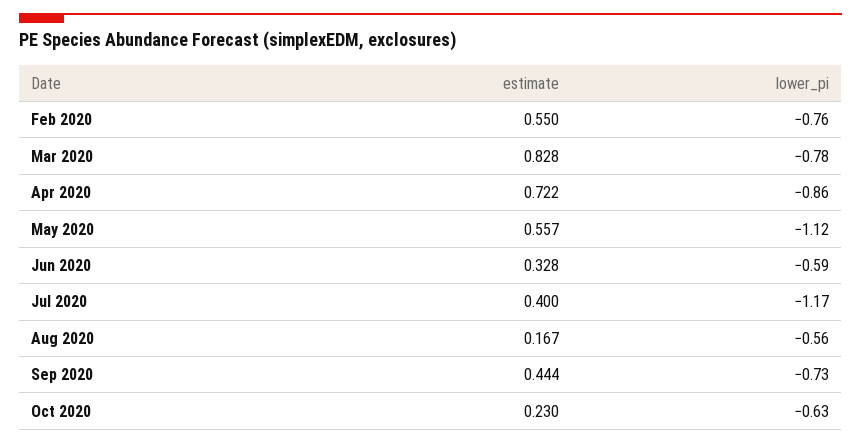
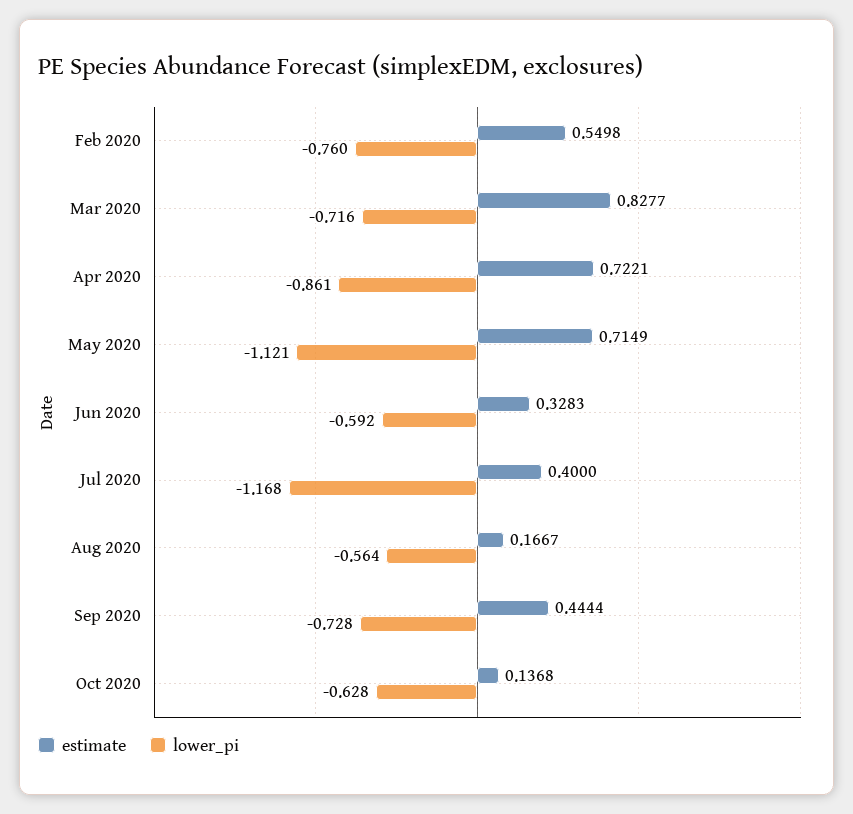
lower_pi, Mar 2020: -0.78 -> -0.716
estimate, May 2020: 0.557 -> 0.7149
estimate, Oct 2020: 0.23 -> 0.1368

